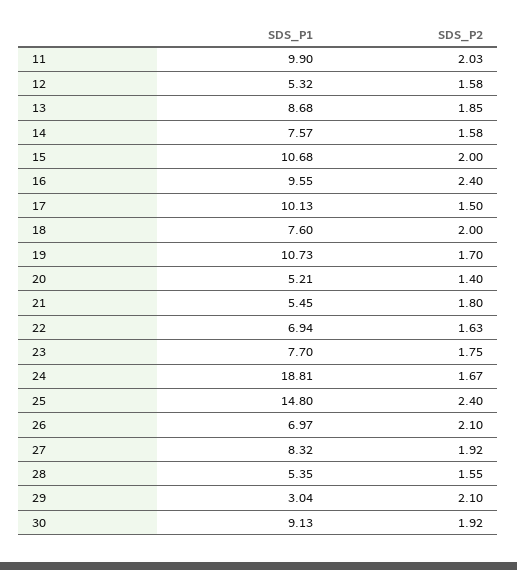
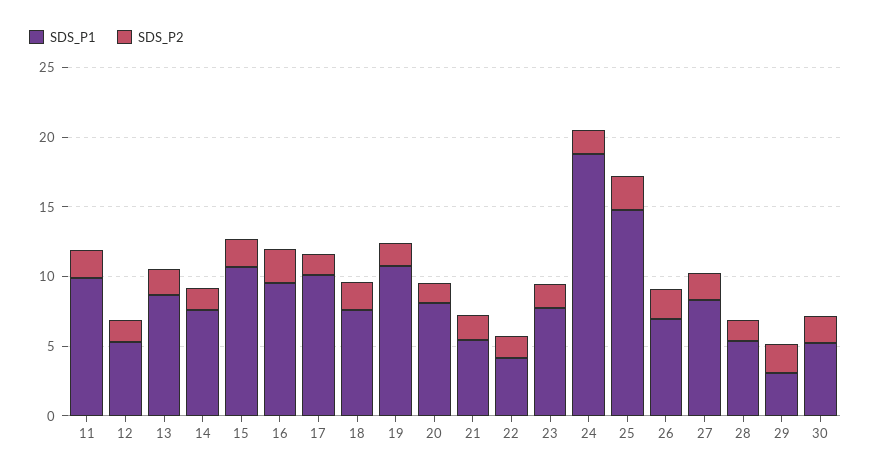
SDS_P1, 20: 5.21 -> 8
SDS_P1, 22: 6.94 -> 4
SDS_P1, 30: 9.13 -> 5

